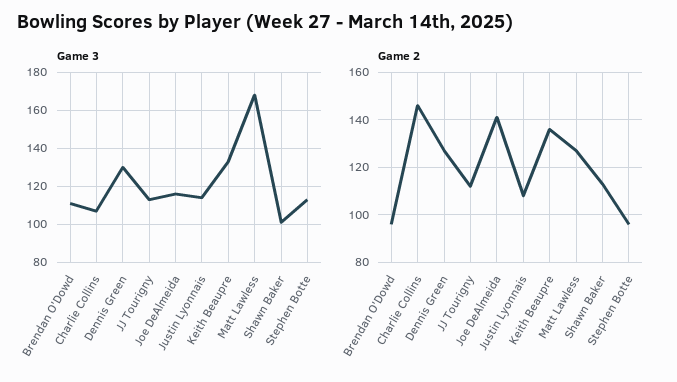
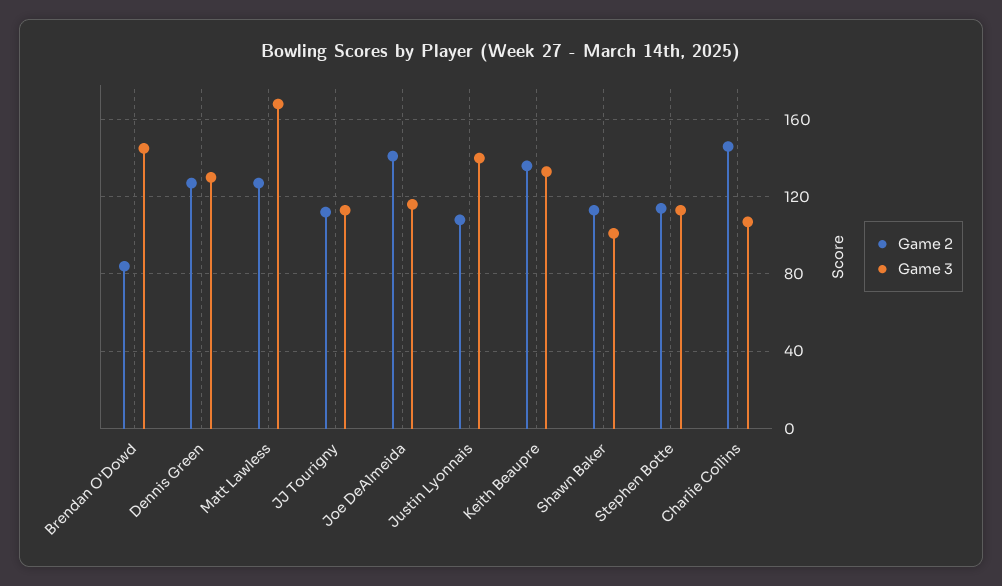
Game 3, Brendan O'Dowd: 110 -> 145
Game 3, Justin Lyonnais: 115 -> 140
Game 2, Brendan O'Dowd: 95 -> 85
Game 2, Stephen Botte: 95 -> 115

